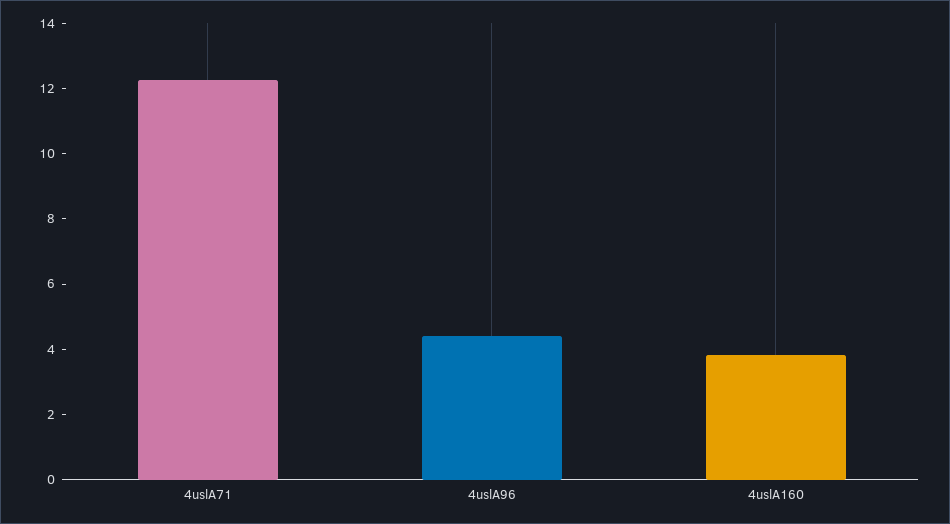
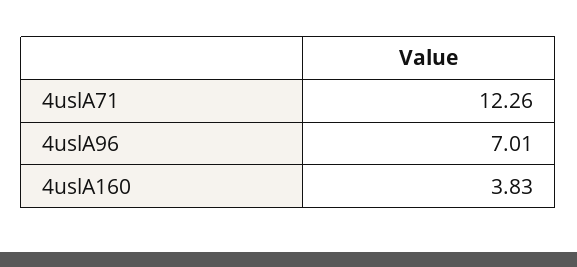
4uslA96: 4.5 -> 7.01

